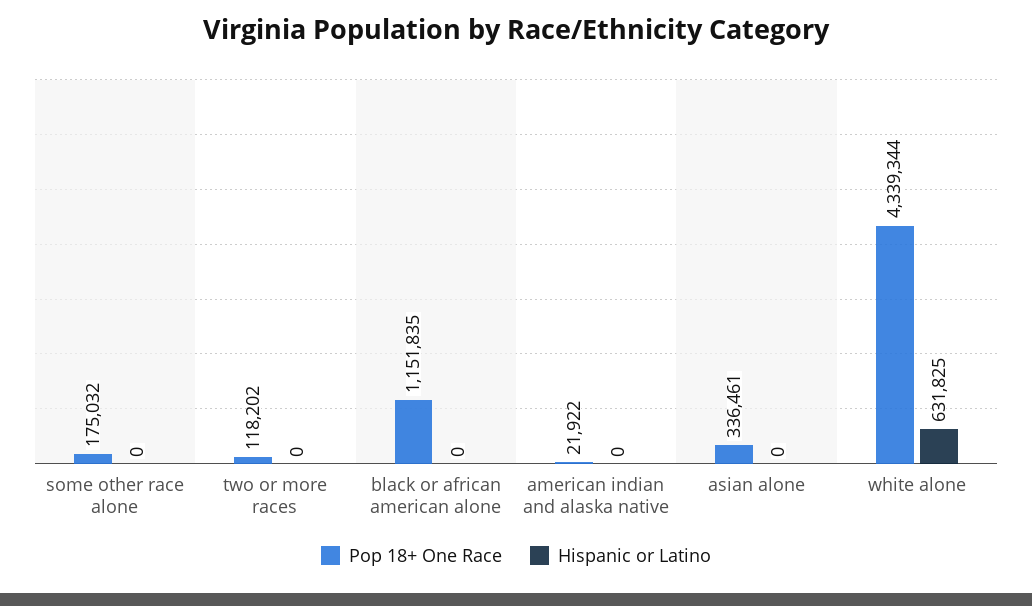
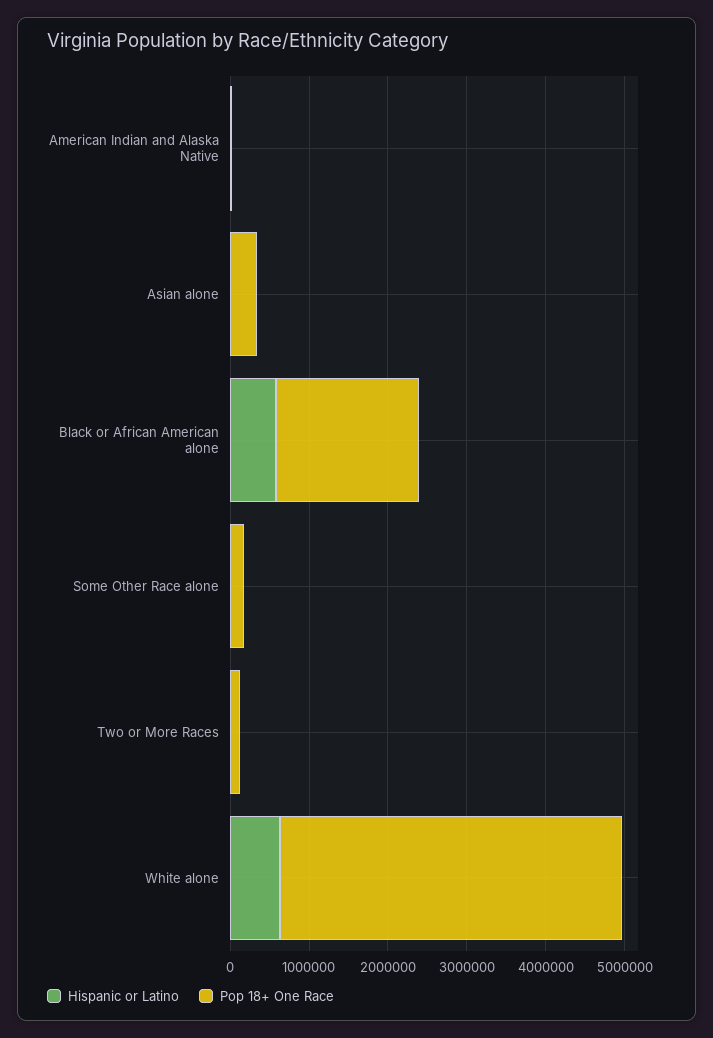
Pop 18+ One Race, black or african american alone: 1151835 -> 1800000
Hispanic or Latino, black or african american alone: 0 -> 600000

